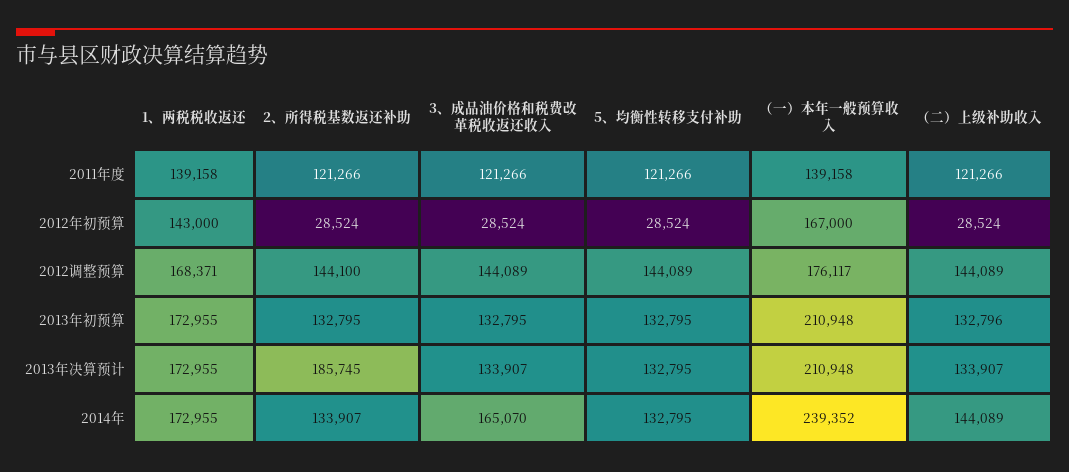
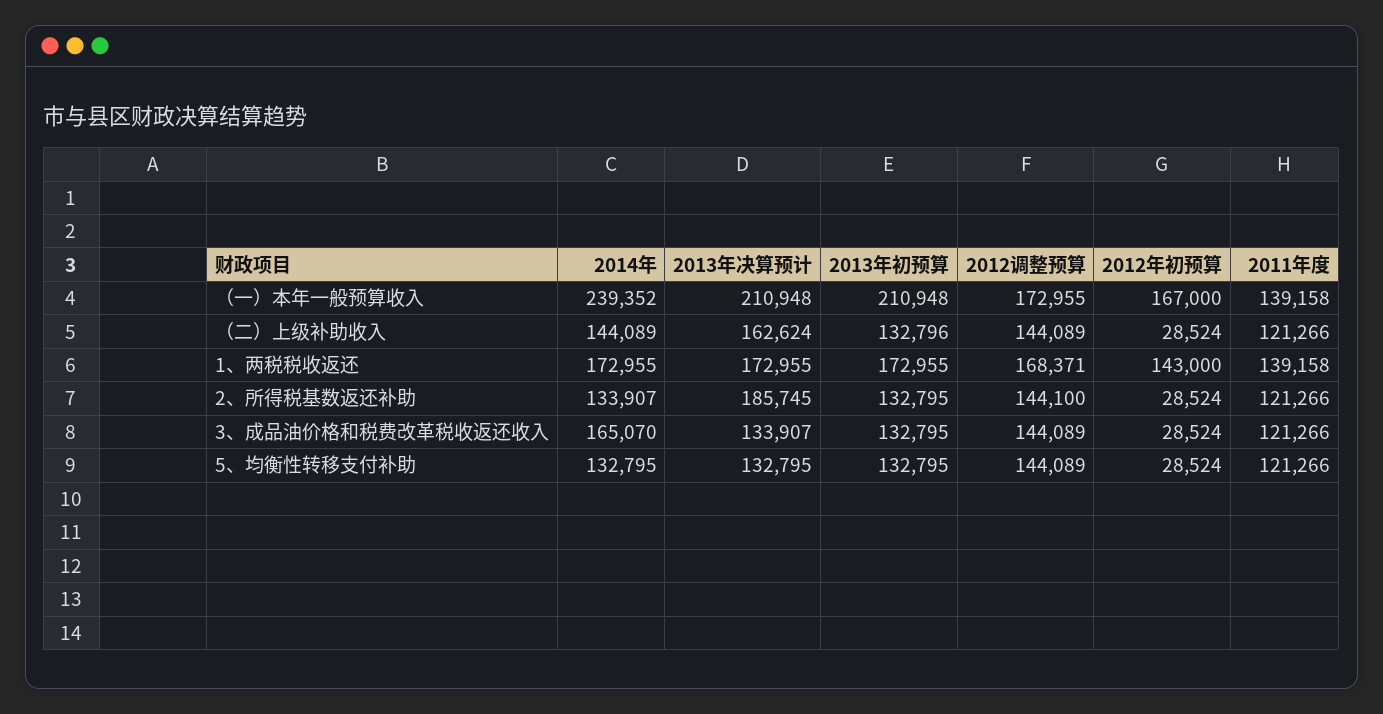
（一）本年一般预算收入, 2012调整预算: 176117 -> 172955
（二）上级补助收入, 2013年决算预计: 133907 -> 162624

